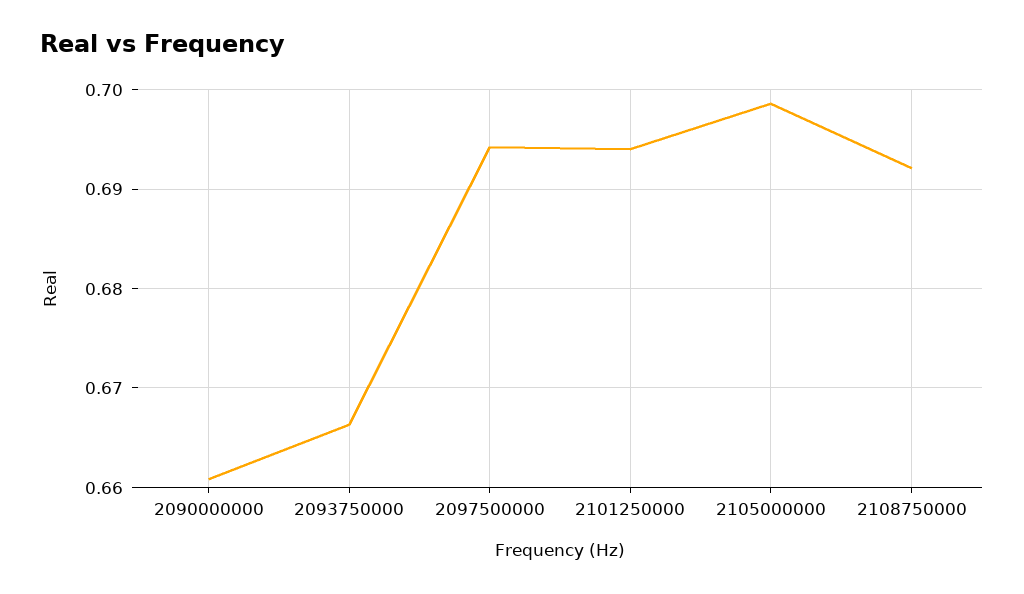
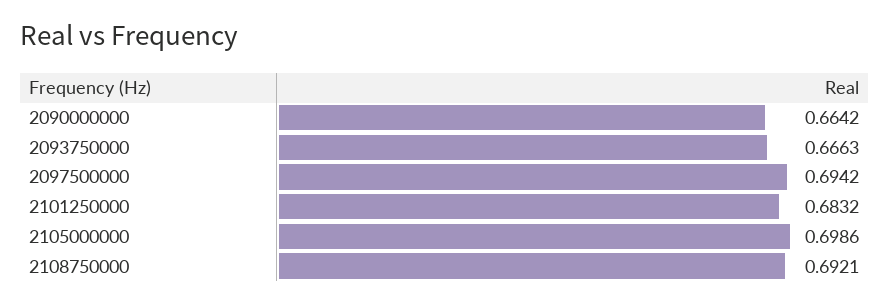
2090000000: 0.661 -> 0.6642
2101250000: 0.694 -> 0.6832

